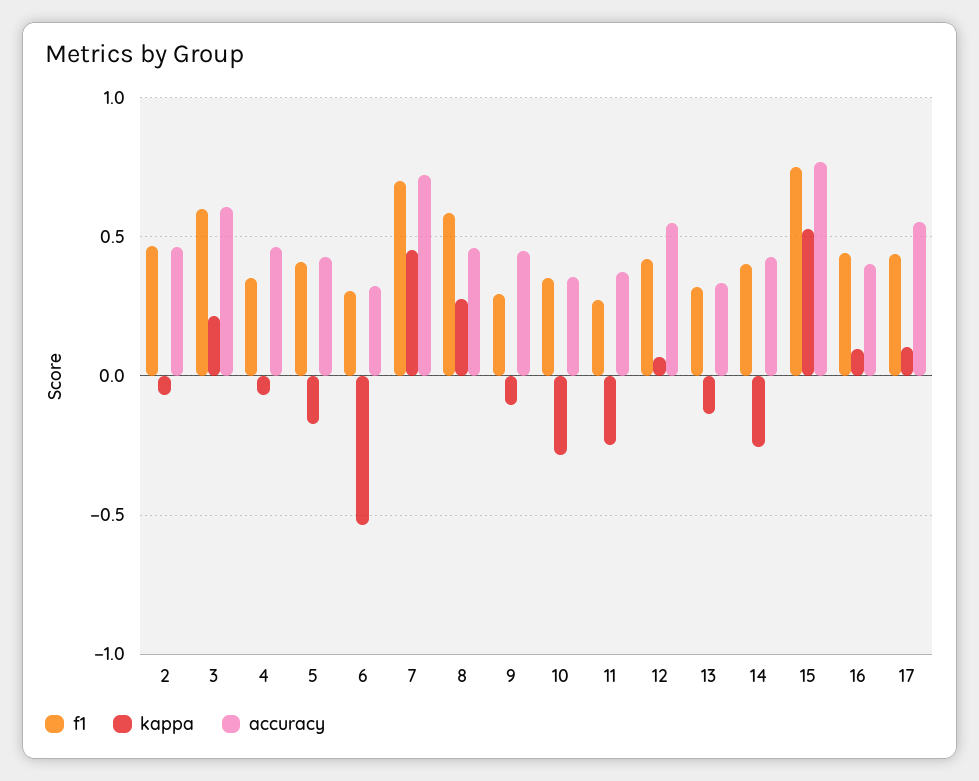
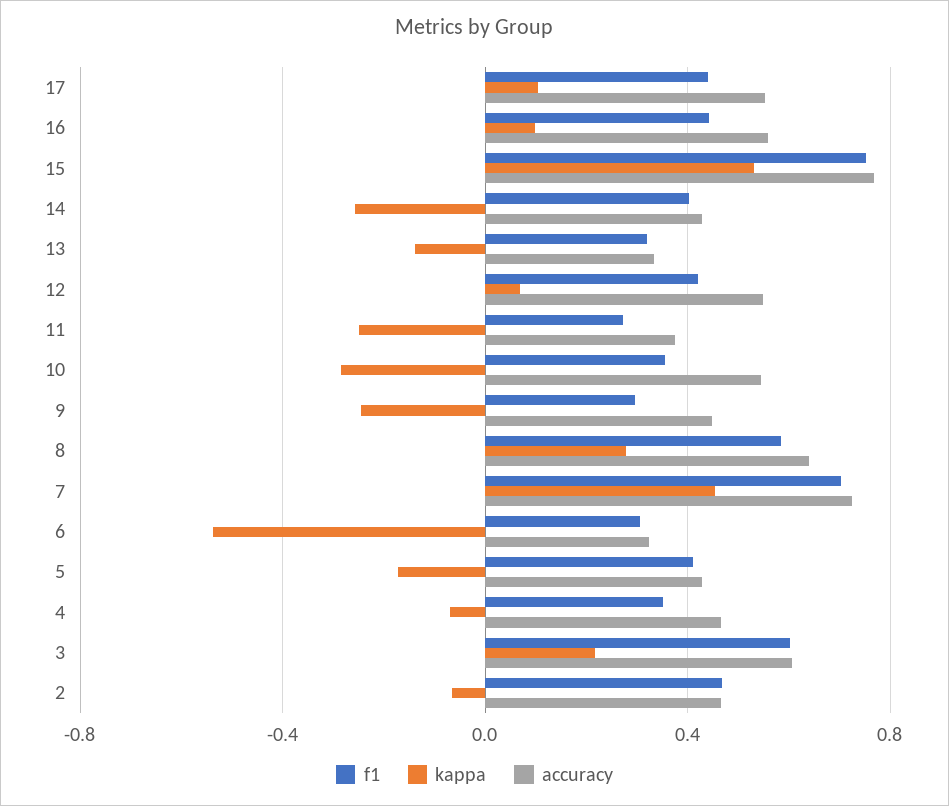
accuracy, 8: 0.45 -> 0.65
kappa, 9: -0.1 -> -0.25
accuracy, 10: 0.35 -> 0.55
accuracy, 16: 0.4 -> 0.55

